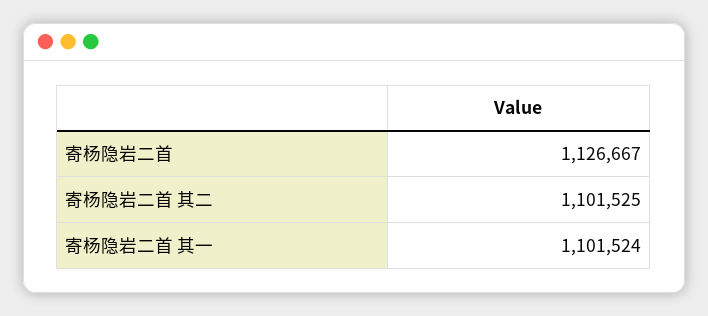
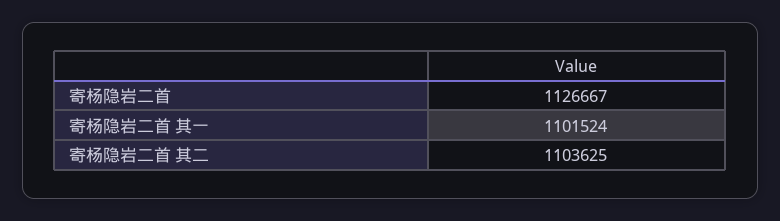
寄杨隐岩二首 其二: 1101525 -> 1103625

